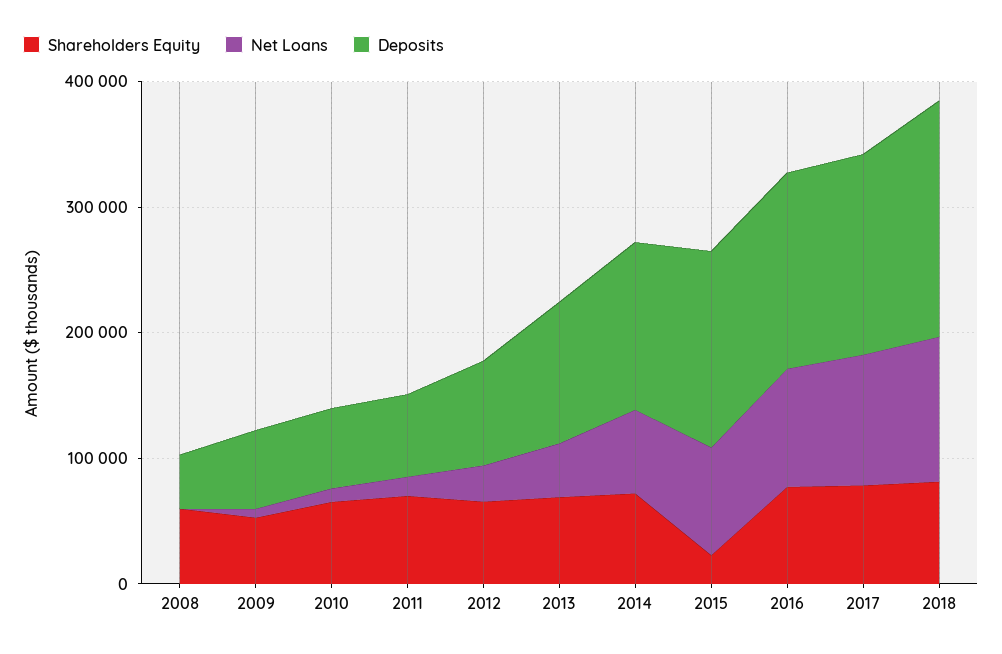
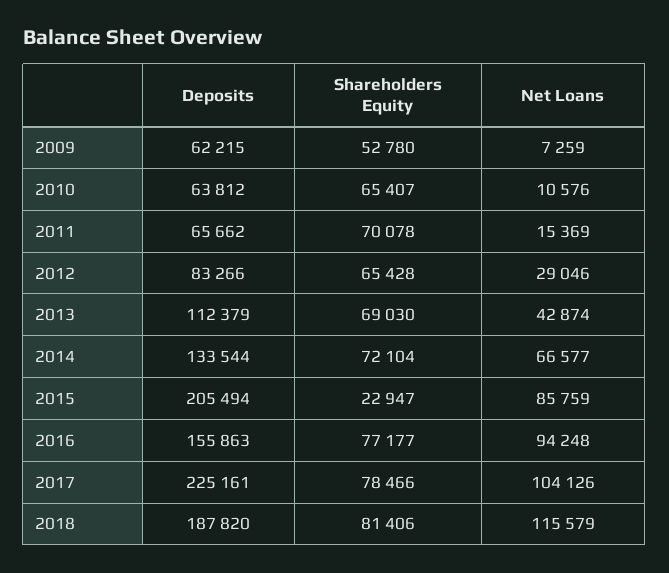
Shareholders Equity, 2008: 60000 -> none
Net Loans, 2008: 0 -> none
Deposits, 2008: 40000 -> none
Deposits, 2015: 160000 -> 205494
Deposits, 2017: 160000 -> 225161

